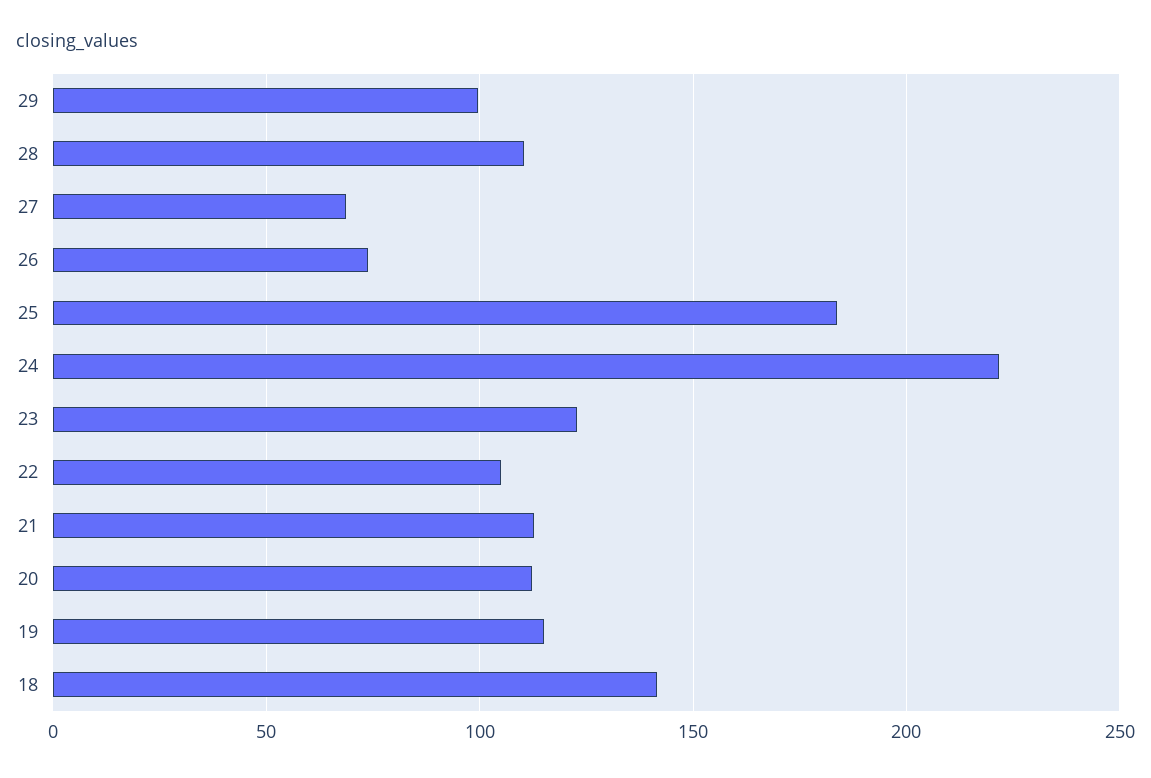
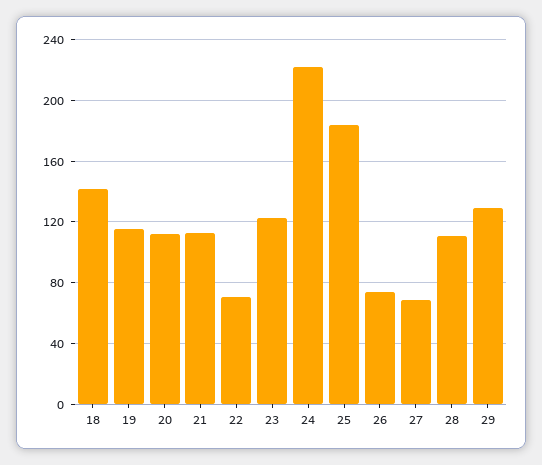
29: 100 -> 130
22: 105 -> 70

